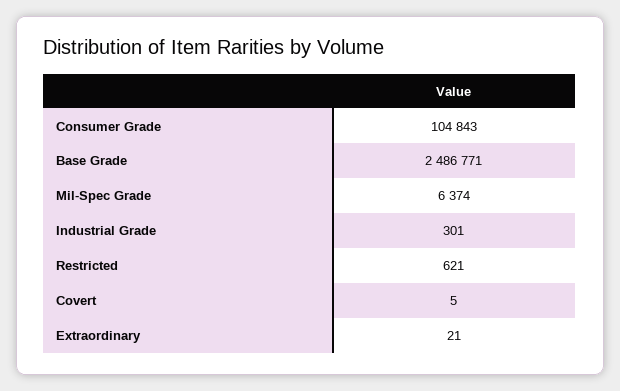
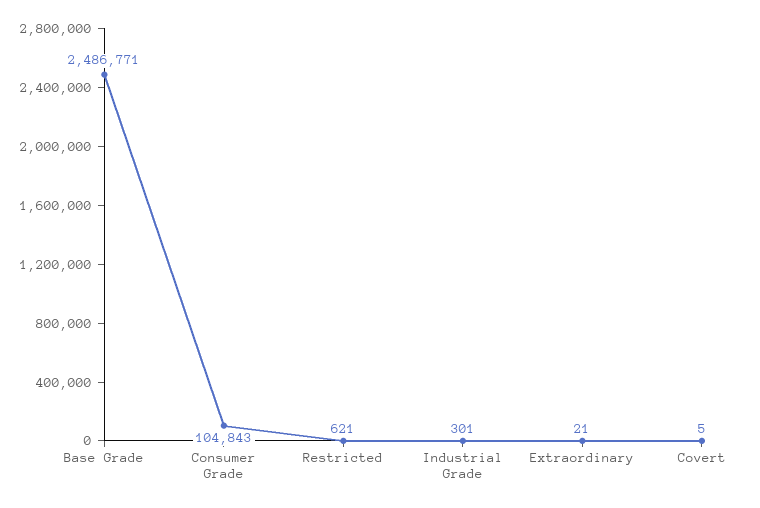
Mil-Spec Grade: 6374 -> none

